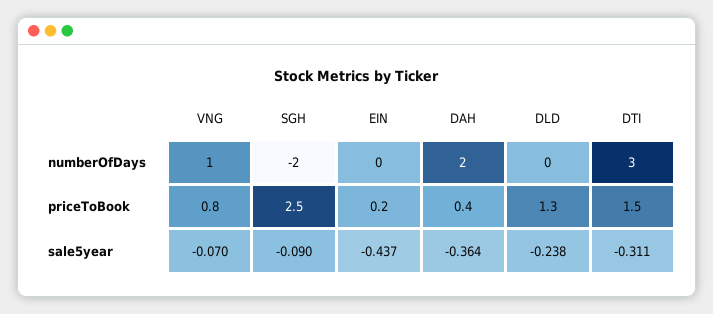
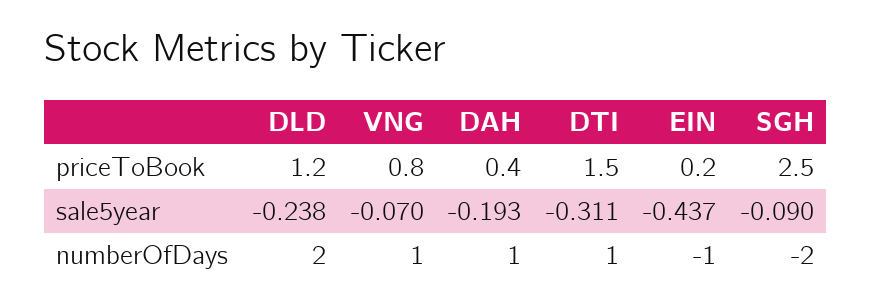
EIN, numberOfDays: 0 -> -1
DAH, numberOfDays: 2 -> 1
DLD, numberOfDays: 0 -> 2
DTI, numberOfDays: 3 -> 1
DLD, priceToBook: 1.3 -> 1.2
DAH, sale5year: -0.364 -> -0.193

